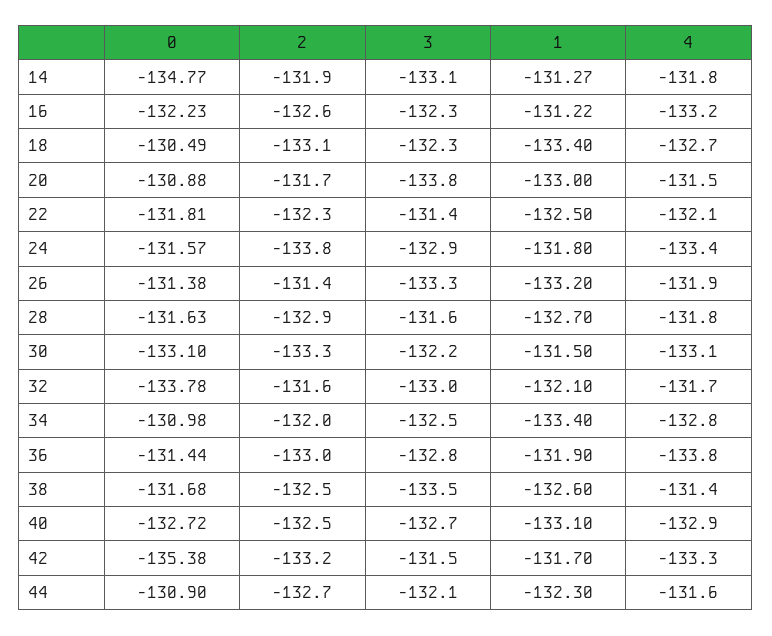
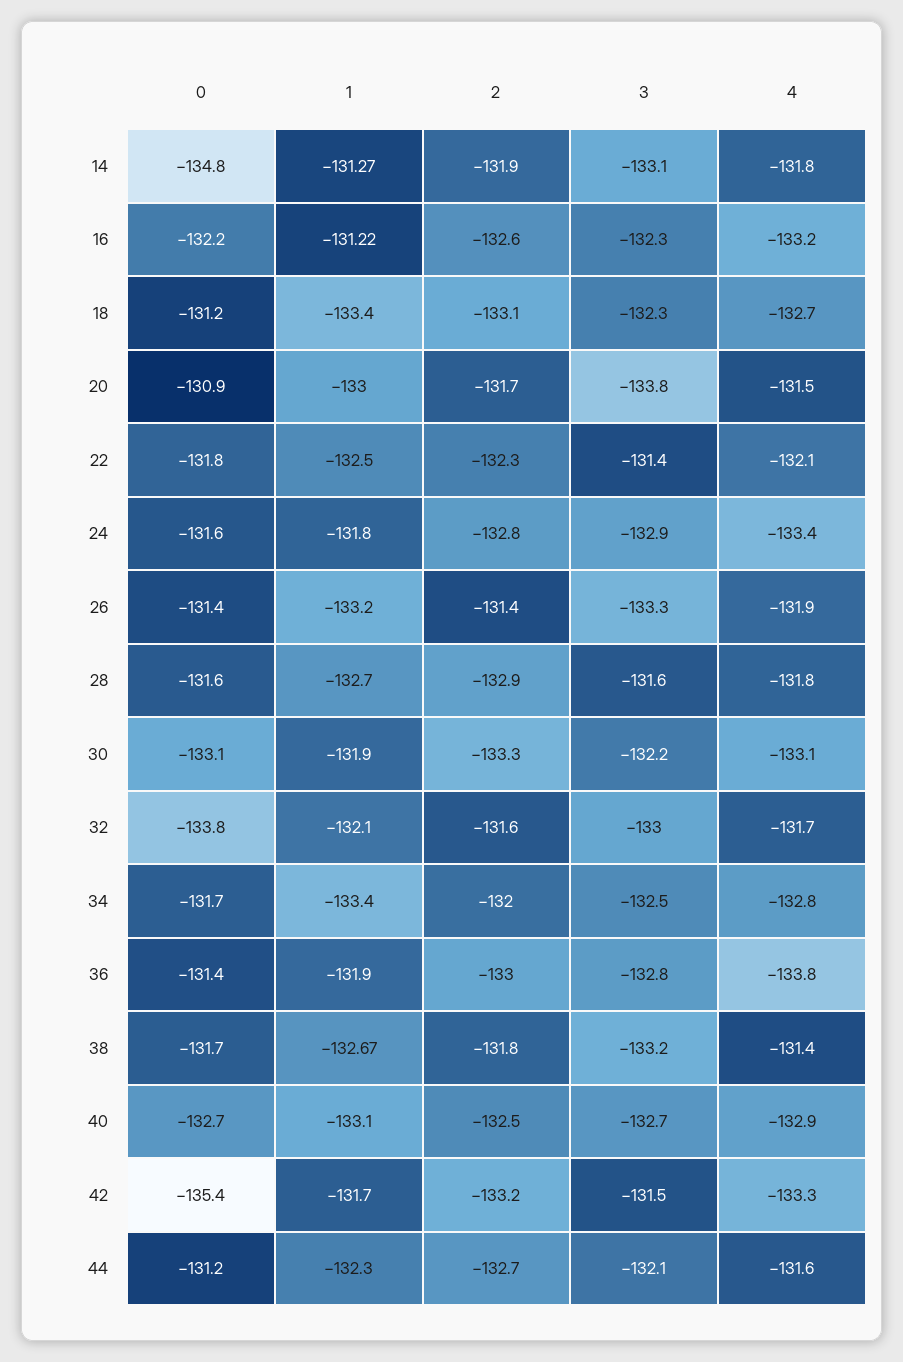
0, 18: -130.49 -> -131.2
2, 24: -133.8 -> -132.8
1, 30: -131.5 -> -131.9
0, 34: -130.98 -> -131.7
2, 38: -132.5 -> -131.8
3, 38: -133.5 -> -133.2
1, 38: -132.6 -> -132.67
0, 44: -130.9 -> -131.2

